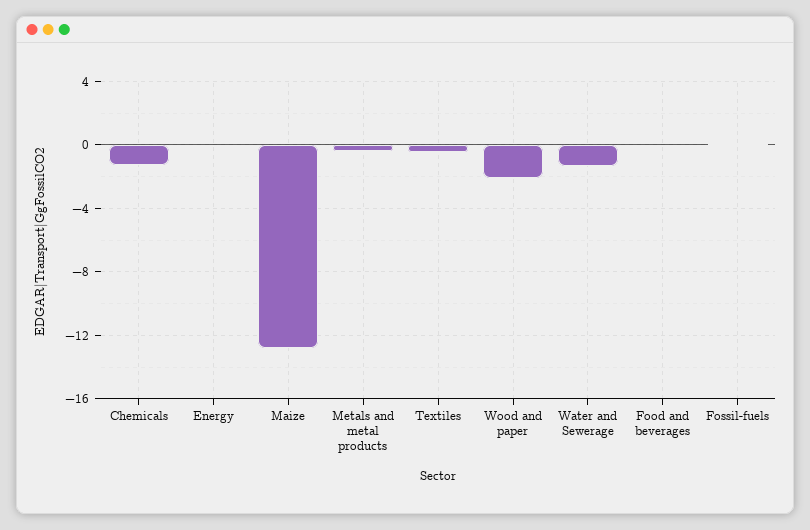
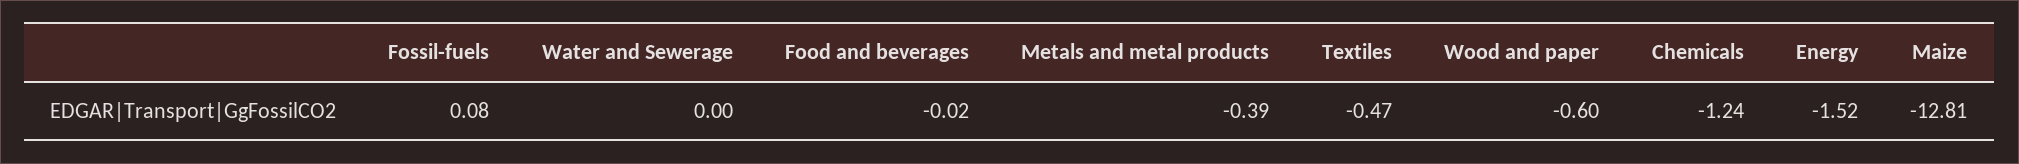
Energy: 0 -> -1.52
Wood and paper: -2 -> -0.6
Water and Sewerage: -1.5 -> 0

